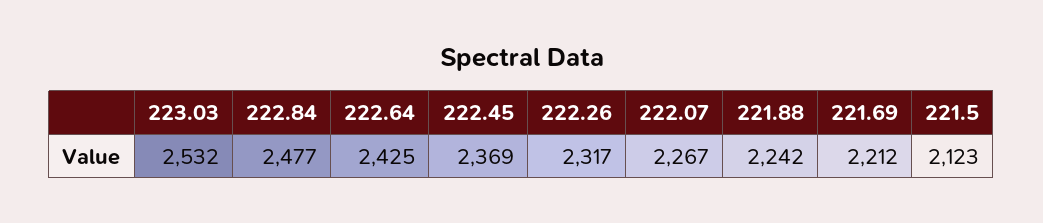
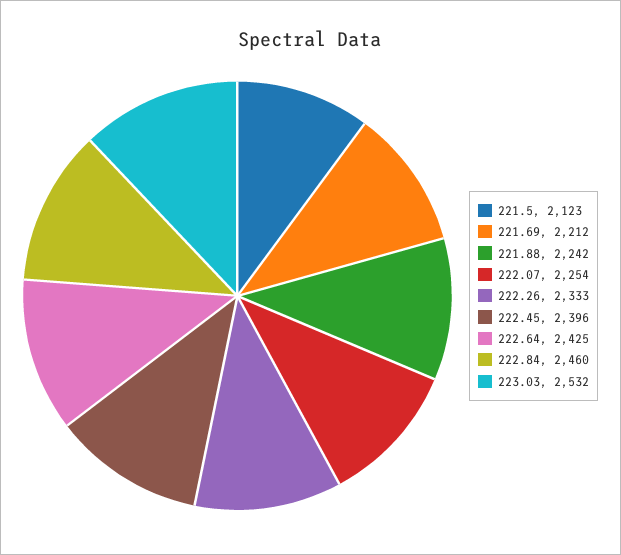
222.84: 2477 -> 2460
222.45: 2369 -> 2396
222.26: 2317 -> 2333
222.07: 2267 -> 2254

